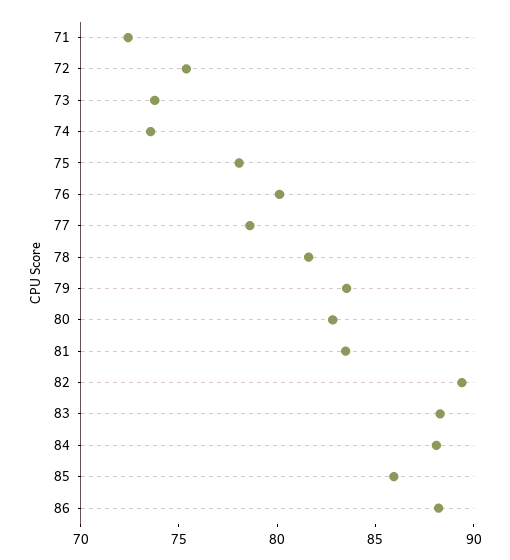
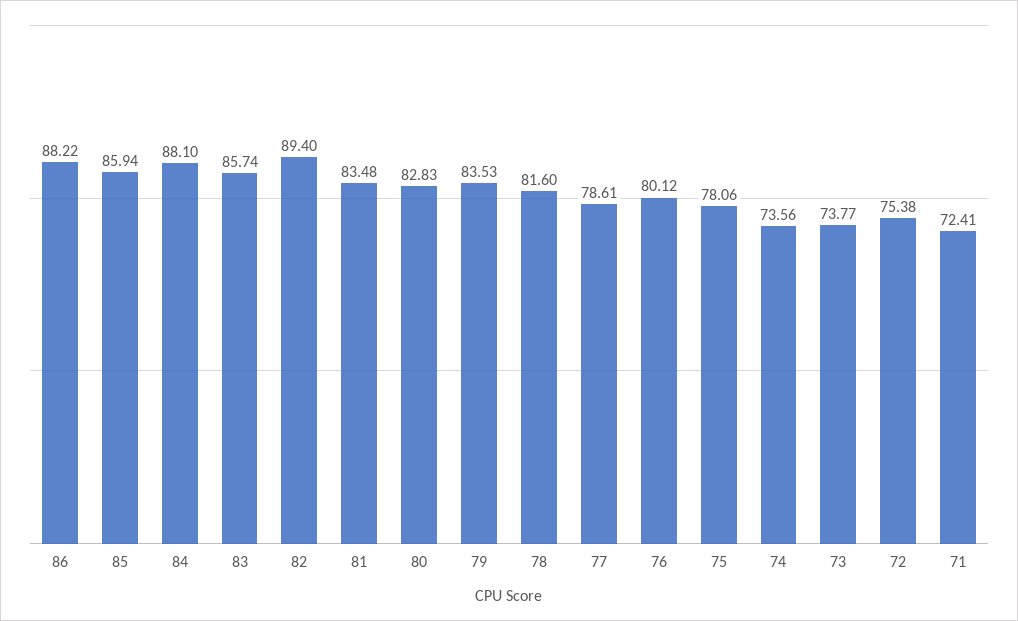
83: 88 -> 85.74

